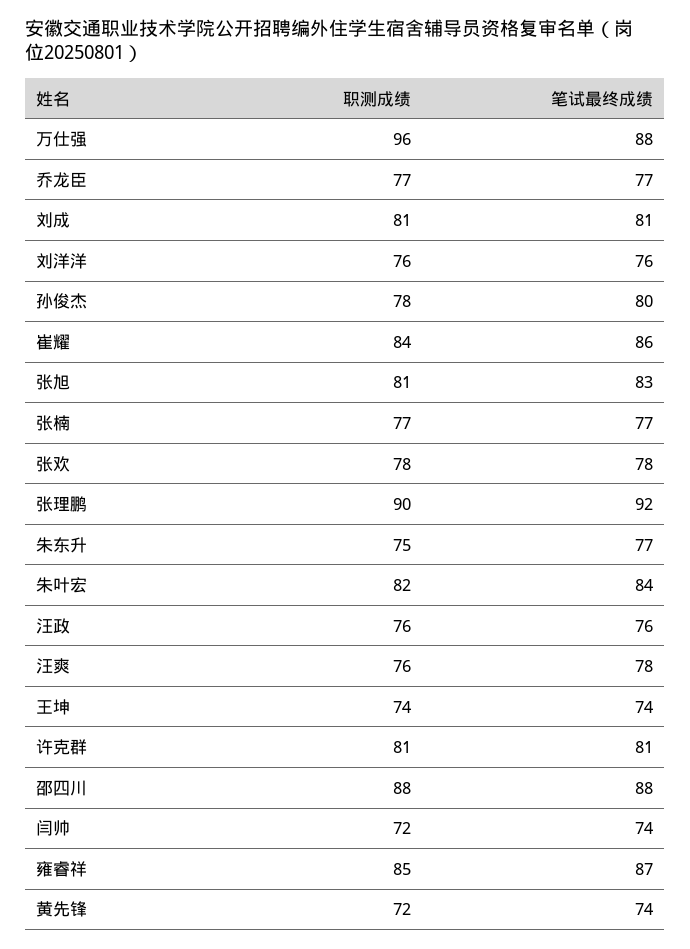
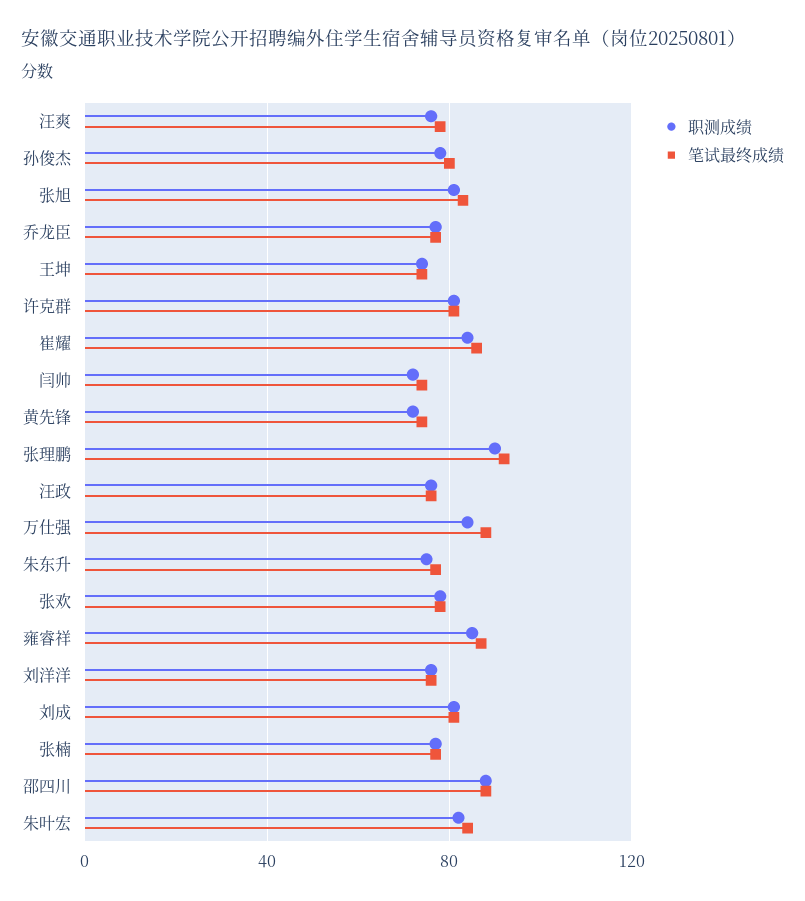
职测成绩, 万仕强: 96 -> 85

